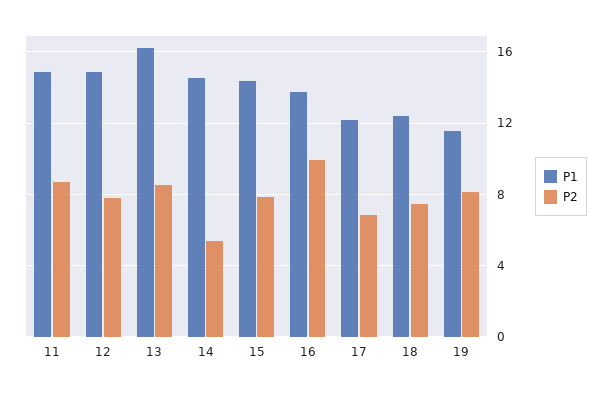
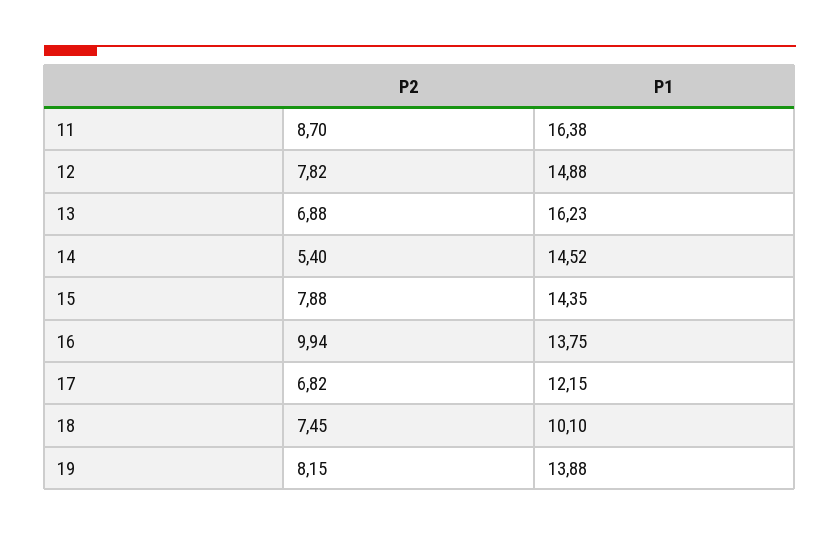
P1, 11: 15 -> 16.38
P2, 13: 8.5 -> 6.88
P1, 18: 12.5 -> 10.1
P1, 19: 11.5 -> 13.88

